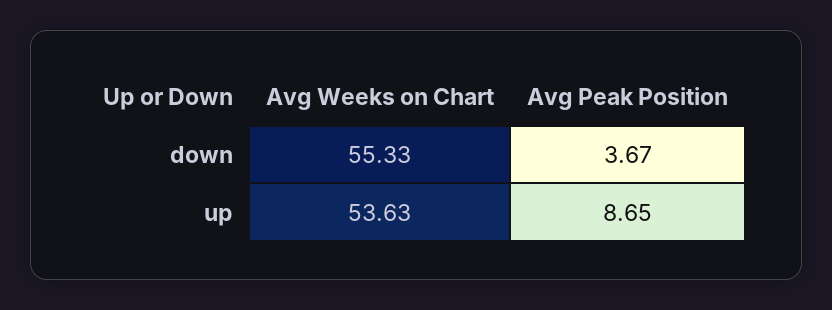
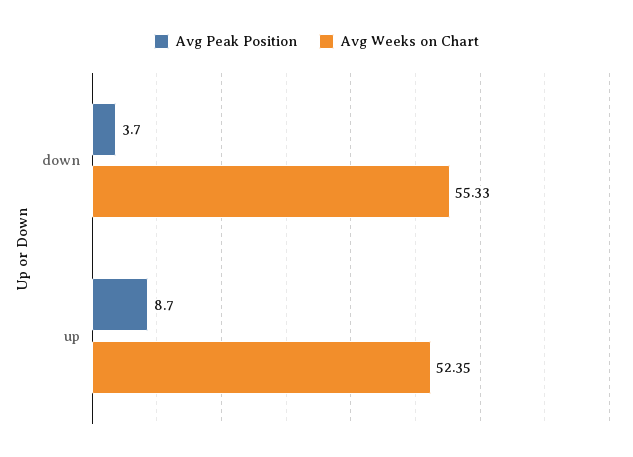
Avg Weeks on Chart, up: 53.63 -> 52.35

